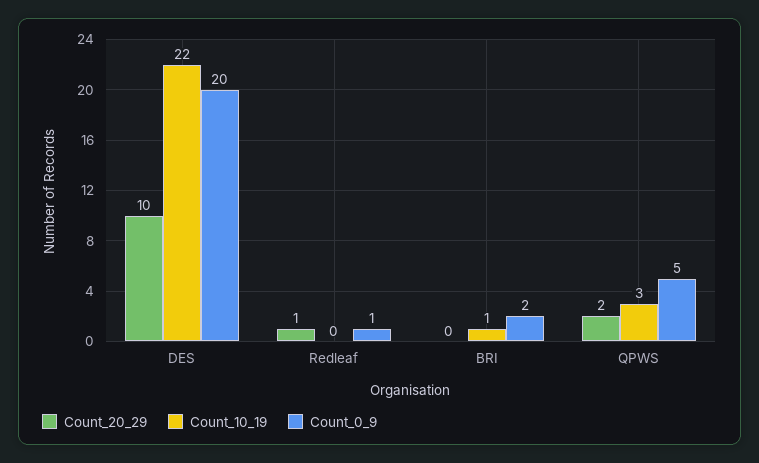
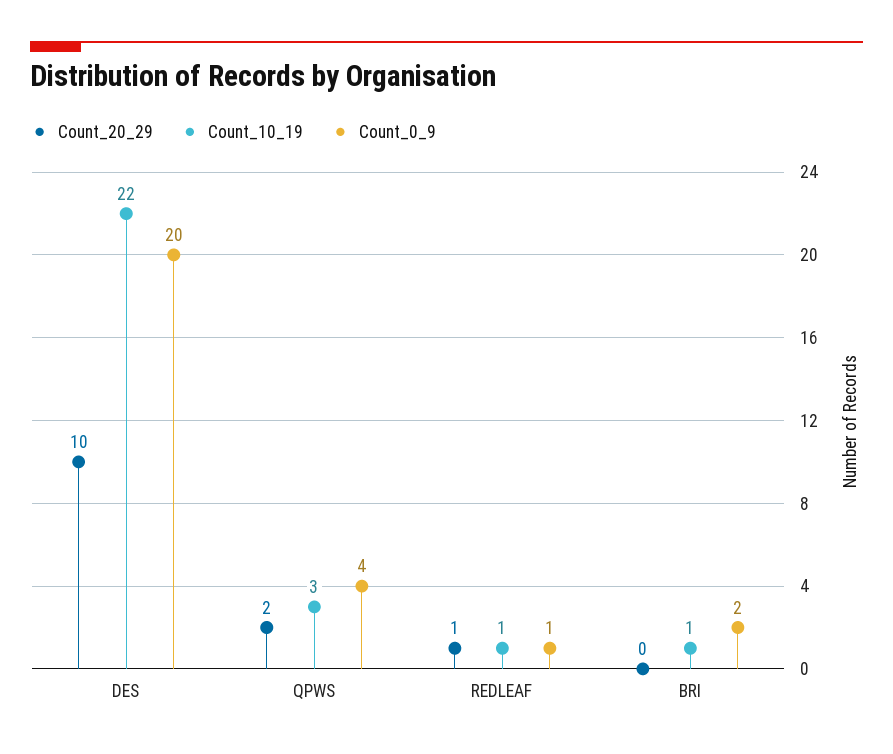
Count_10_19, Redleaf: 0 -> 1
Count_0_9, QPWS: 5 -> 4

